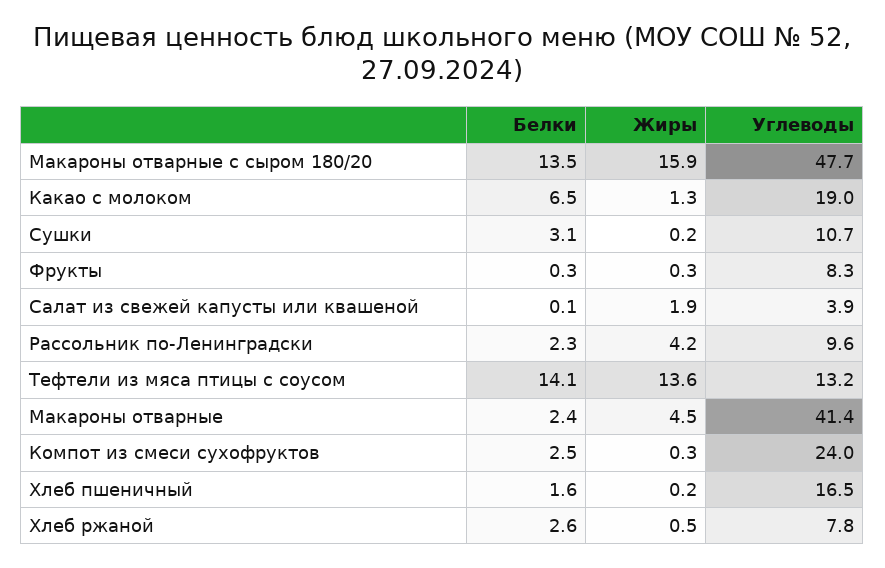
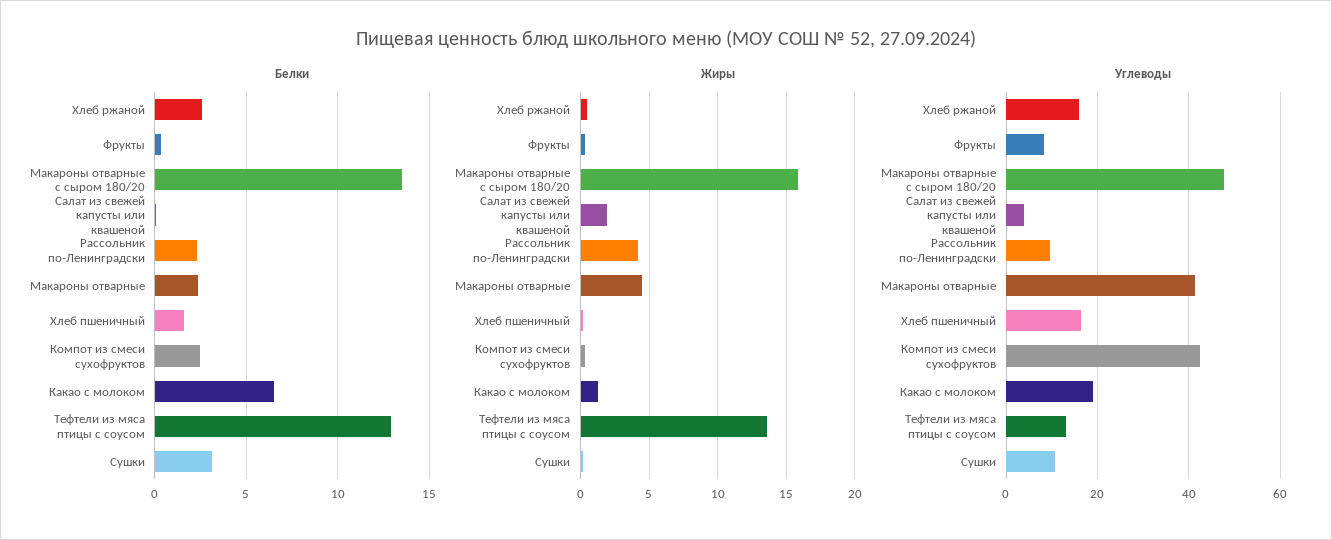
Белки, Тефтели из мяса птицы с соусом: 14.1 -> 13
Углеводы, Компот из смеси сухофруктов: 24 -> 42
Углеводы, Хлеб ржаной: 7.8 -> 16

